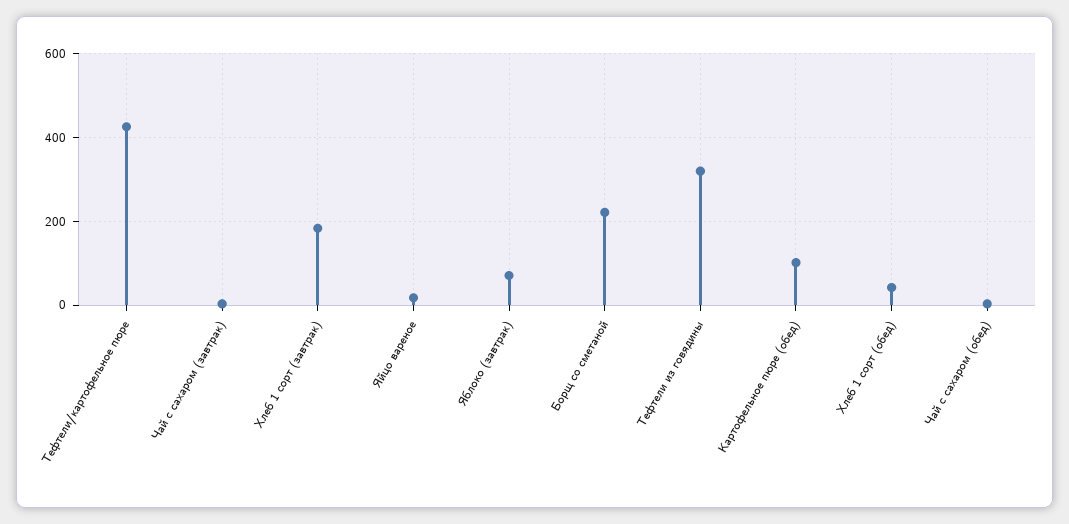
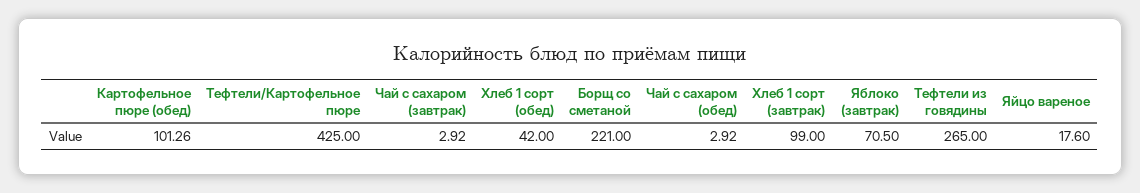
Хлеб 1 сорт (завтрак): 180 -> 99
Тефтели из говядины: 320 -> 265

